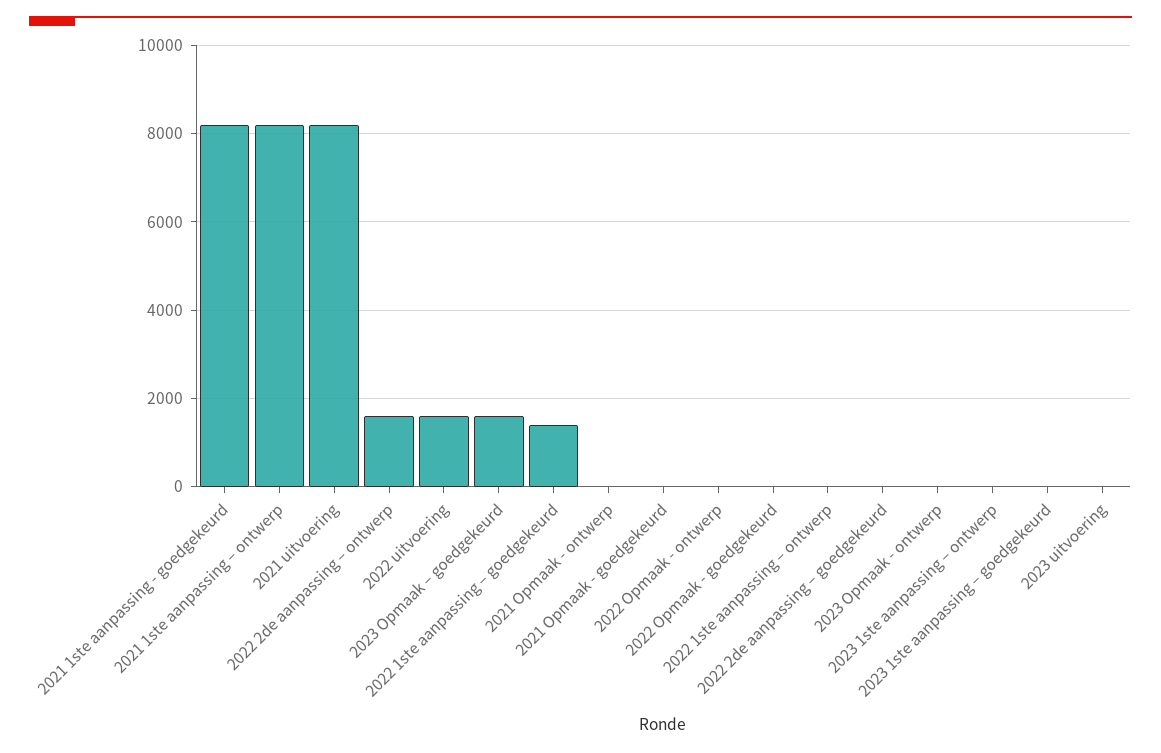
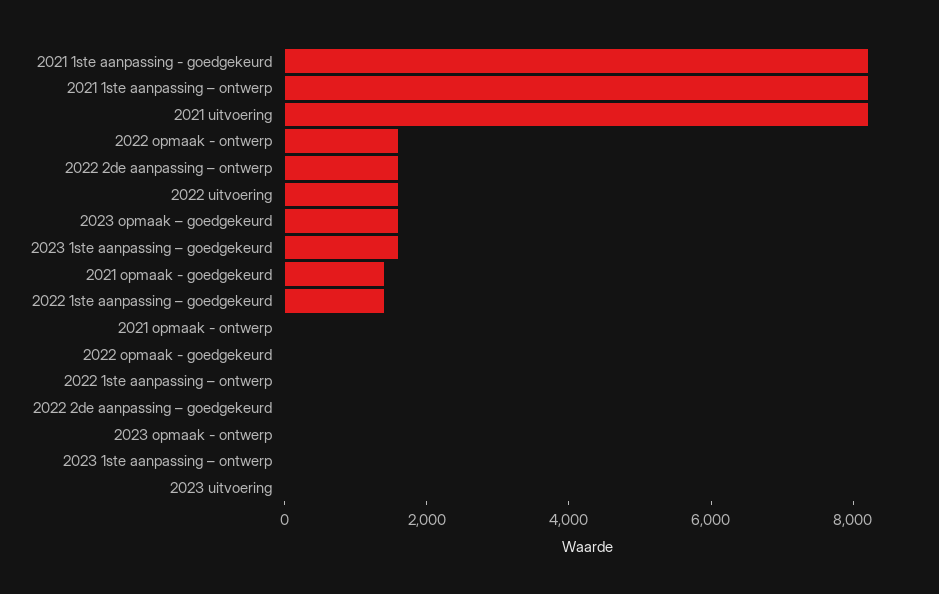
2021 Opmaak - goedgekeurd: 0 -> 1500
2022 Opmaak - ontwerp: 0 -> 1500
2023 1ste aanpassing – goedgekeurd: 0 -> 1500

